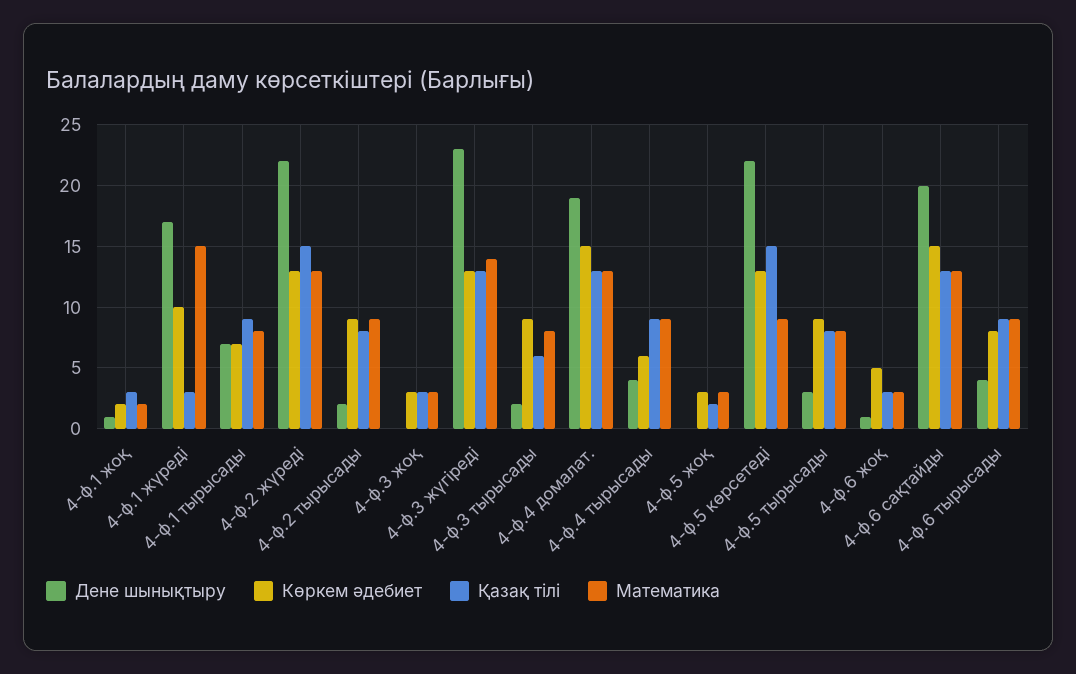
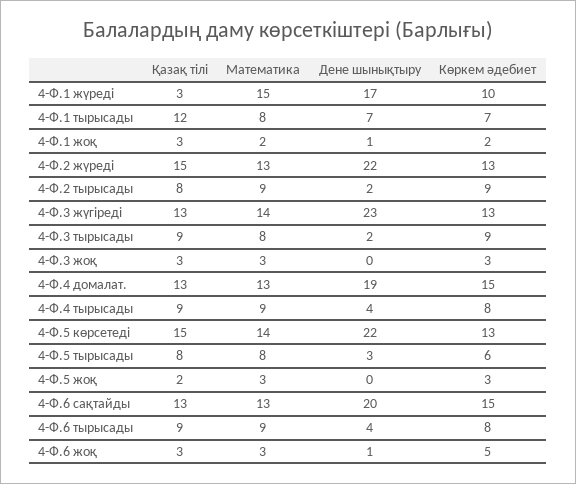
Қазақ тілі, 4-ф.1 тырысады: 9 -> 12
Қазақ тілі, 4-ф.3 тырысады: 6 -> 9
Көркем әдебиет, 4-ф.4 тырысады: 6 -> 8
Математика, 4-ф.5 көрсетеді: 9 -> 14
Көркем әдебиет, 4-ф.5 тырысады: 9 -> 6

